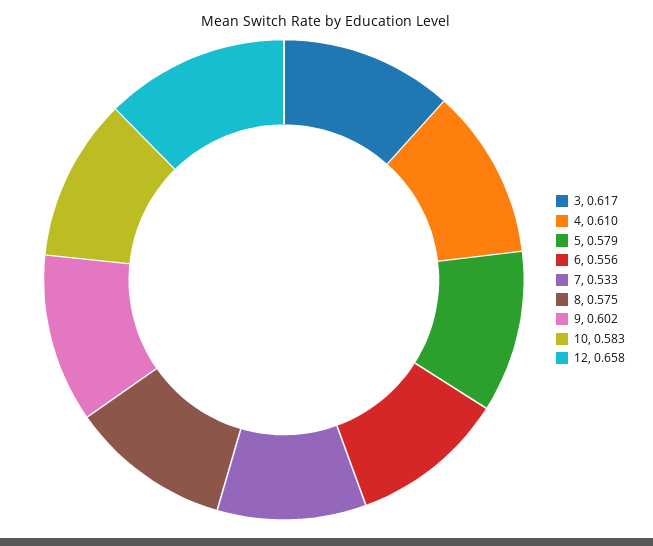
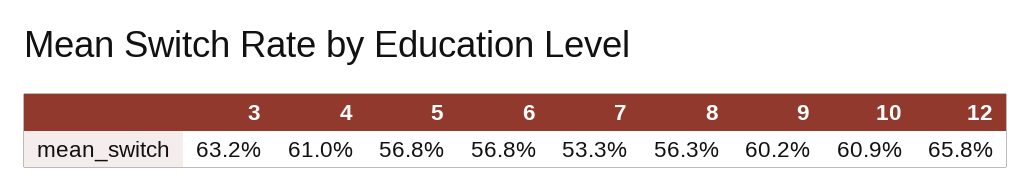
3: 0.617 -> 0.632
5: 0.579 -> 0.568
6: 0.556 -> 0.568
8: 0.575 -> 0.563
10: 0.583 -> 0.609

